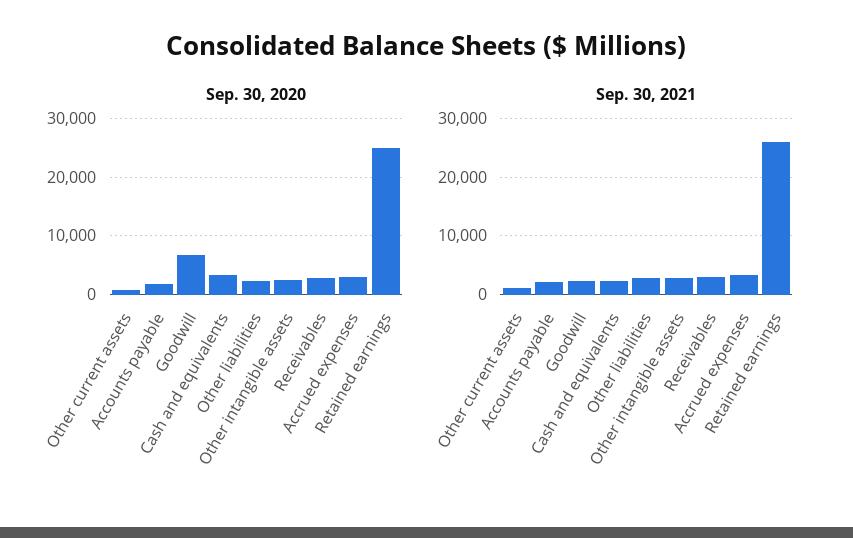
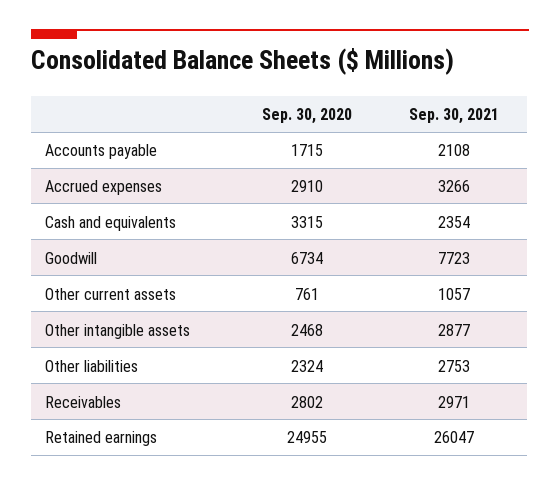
Sep. 30, 2021, Goodwill: 2000 -> 7723

